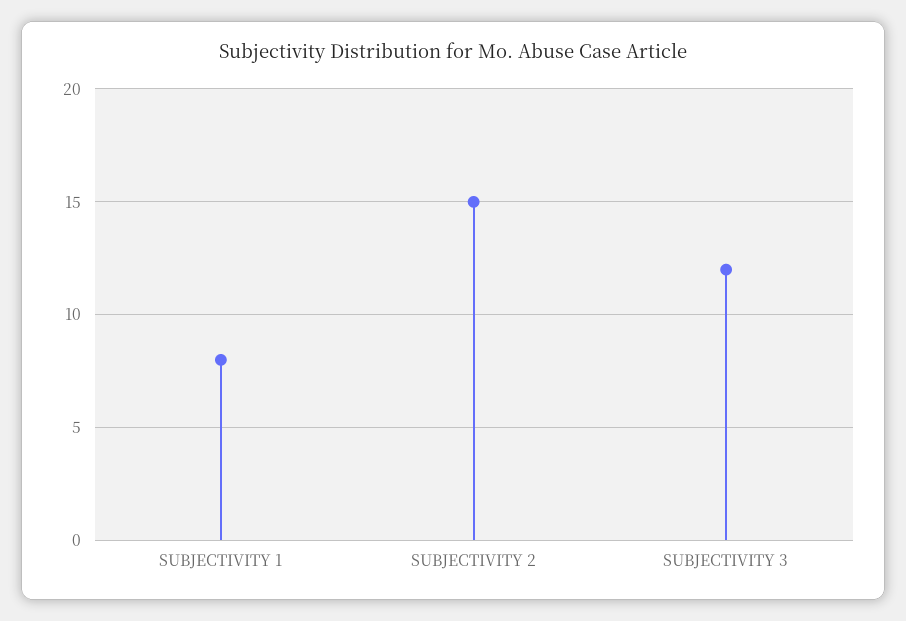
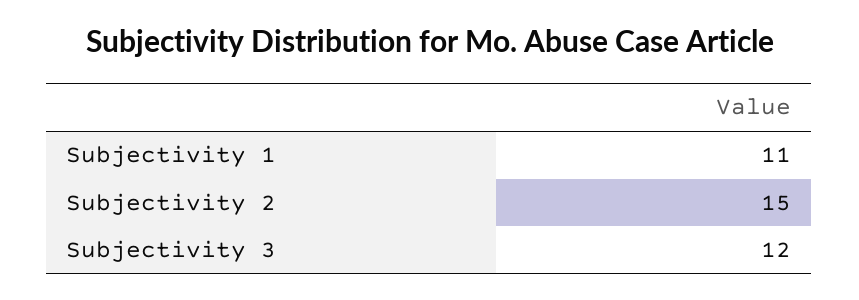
SUBJECTIVITY 1: 8 -> 11

